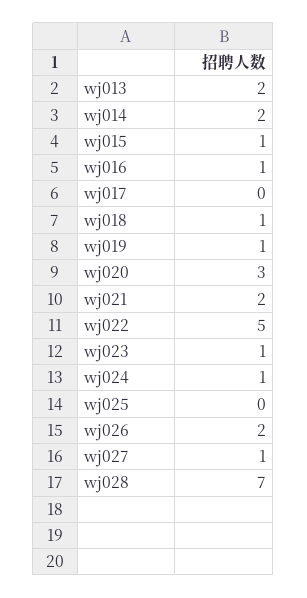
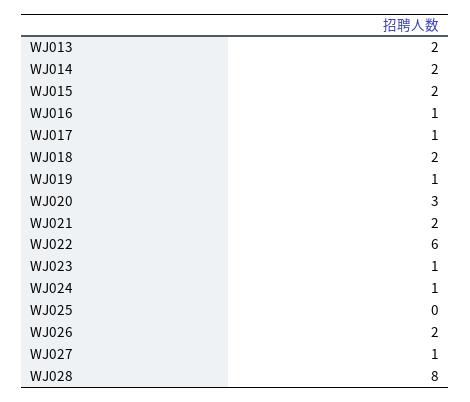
wj015: 1 -> 2
wj017: 0 -> 1
wj018: 1 -> 2
wj022: 5 -> 6
wj028: 7 -> 8

